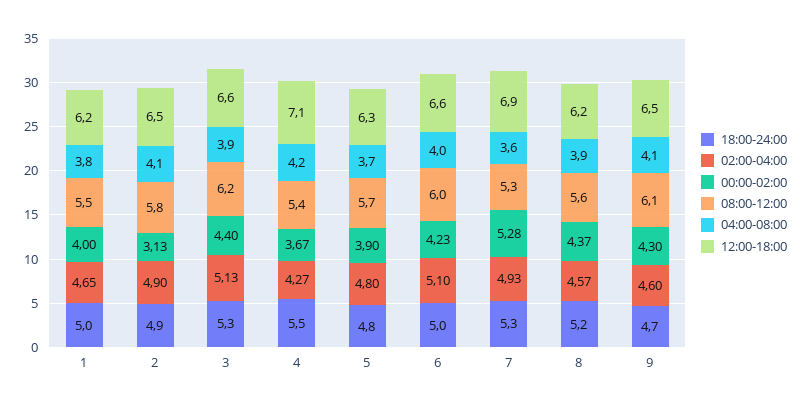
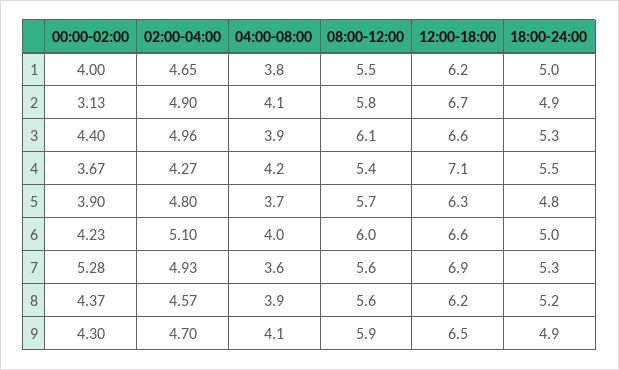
12:00-18:00, 2: 6.5 -> 6.7
02:00-04:00, 3: 5.13 -> 4.96
08:00-12:00, 3: 6.2 -> 6.1
08:00-12:00, 7: 5.3 -> 5.6
18:00-24:00, 9: 4.7 -> 4.9
02:00-04:00, 9: 4.6 -> 4.7
08:00-12:00, 9: 6.1 -> 5.9

